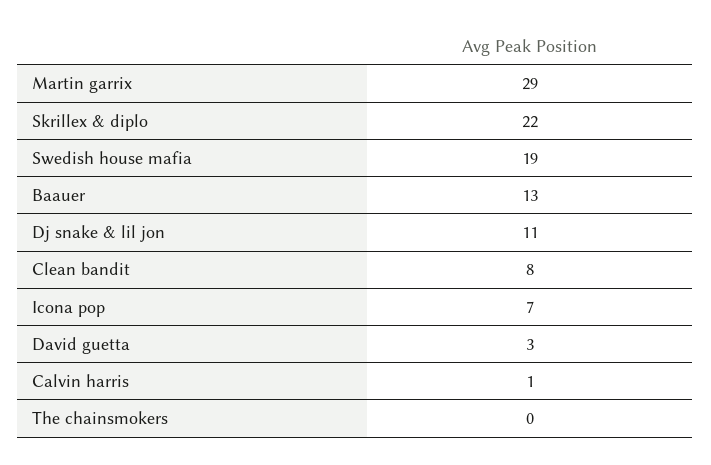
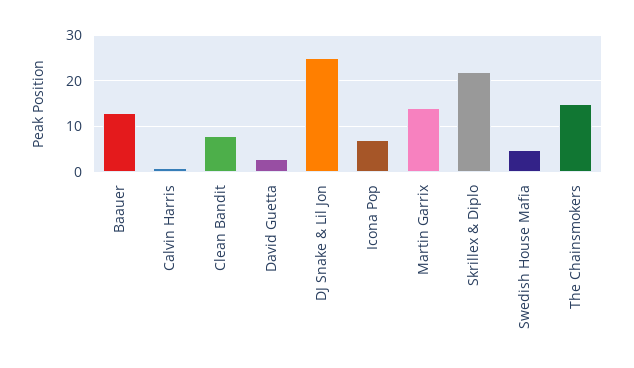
Martin garrix: 29 -> 15
Swedish house mafia: 19 -> 5
Dj snake & lil jon: 11 -> 25
The chainsmokers: 0 -> 15

